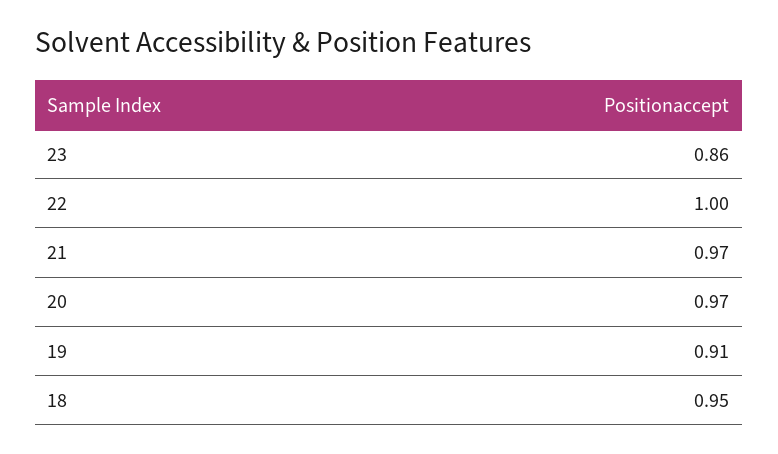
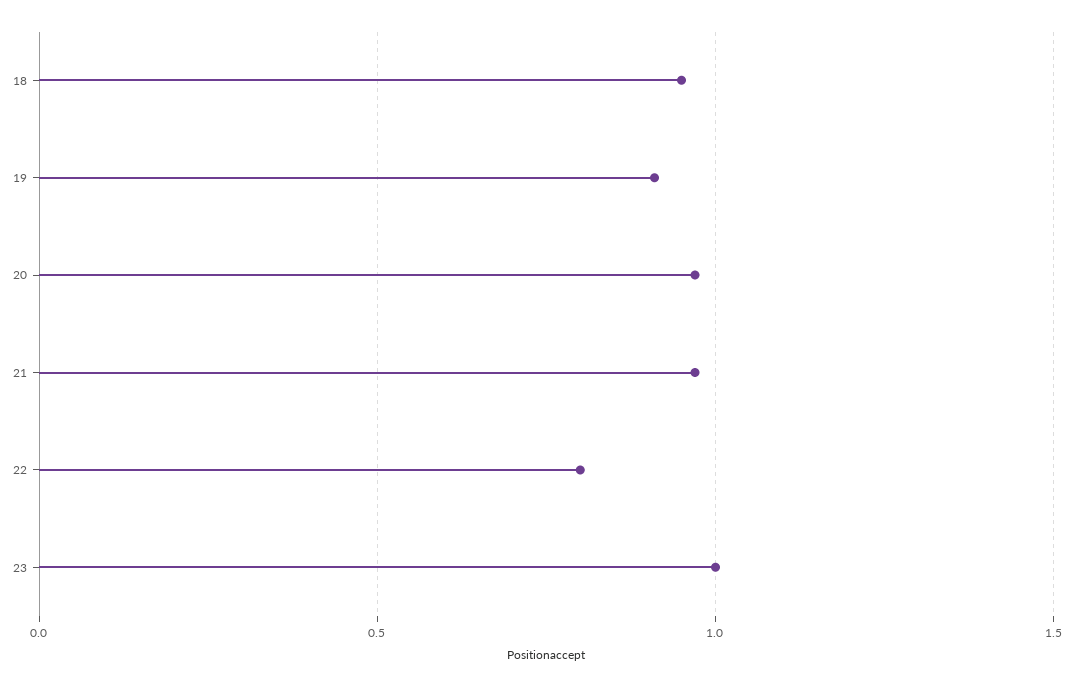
23: 0.86 -> 1
22: 1 -> 0.8

